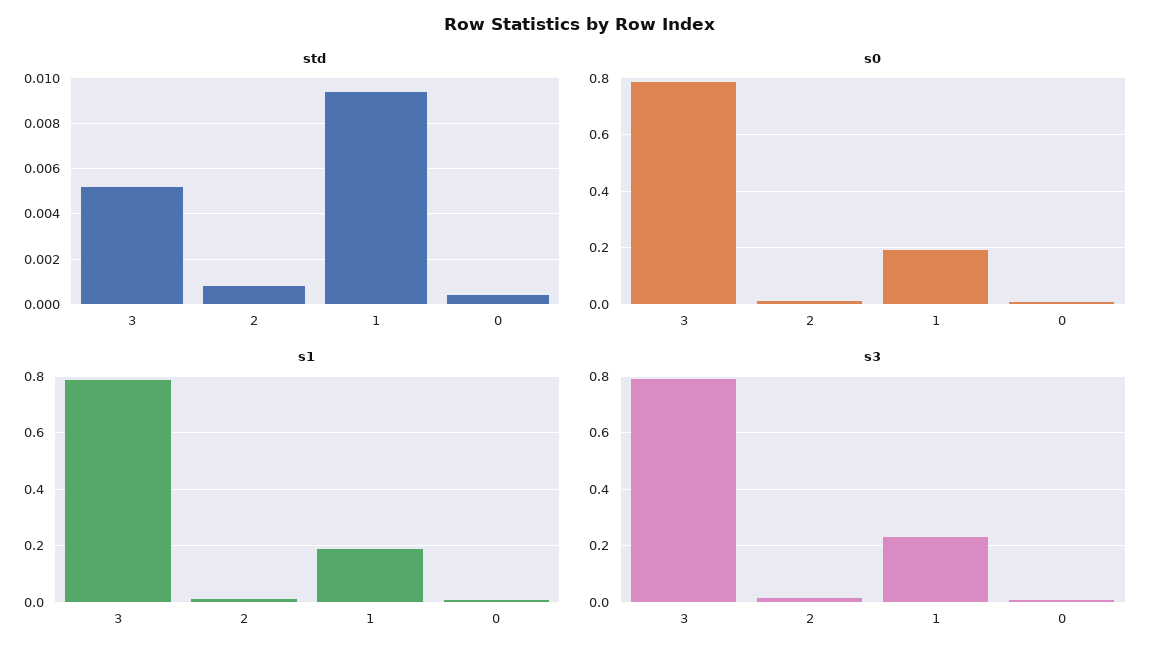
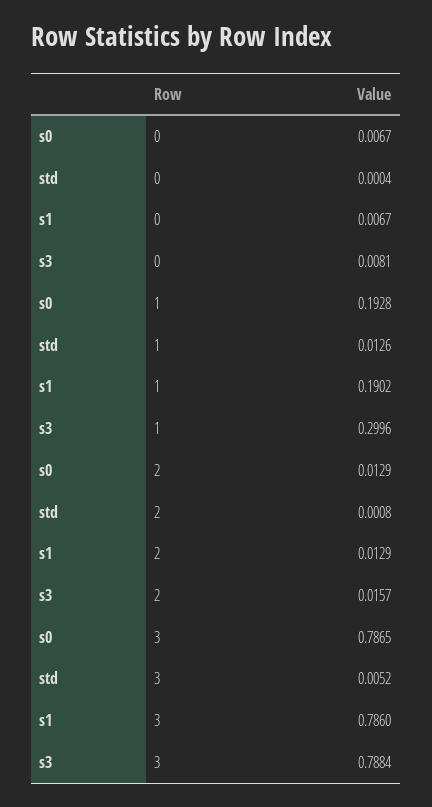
std, 1: 0.0095 -> 0.0126
s3, 1: 0.225 -> 0.2996

